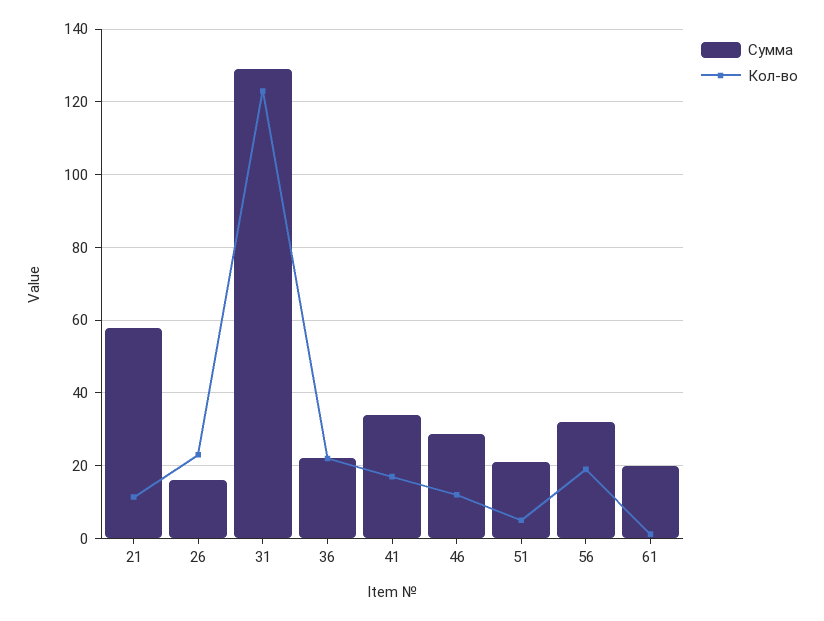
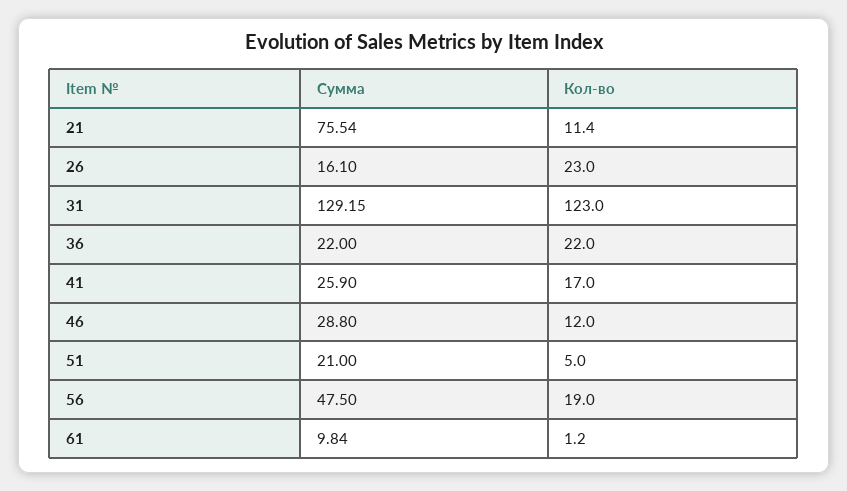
Сумма, 21: 58 -> 75.54
Сумма, 41: 34 -> 25.9
Сумма, 56: 32 -> 47.5
Сумма, 61: 20 -> 9.84

